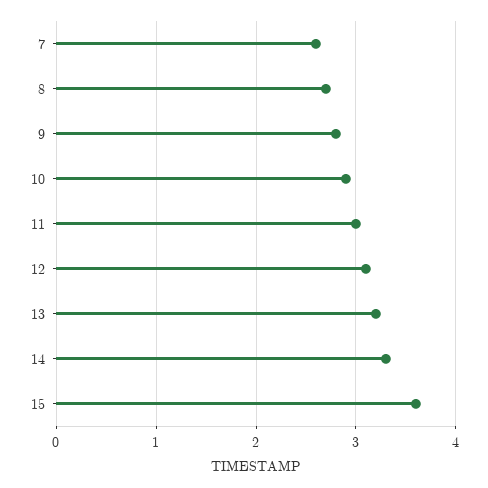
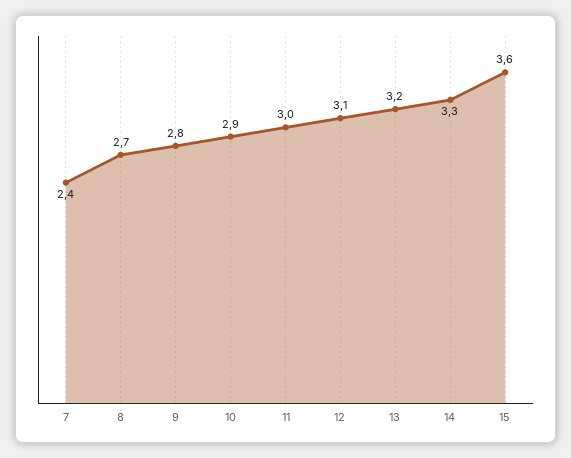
7: 2.6 -> 2.4

